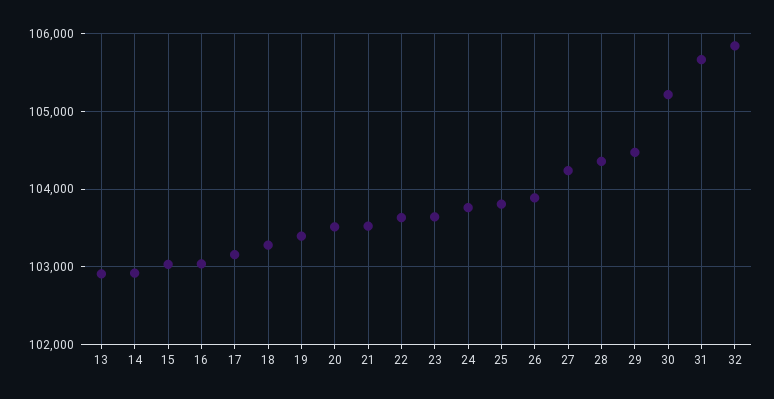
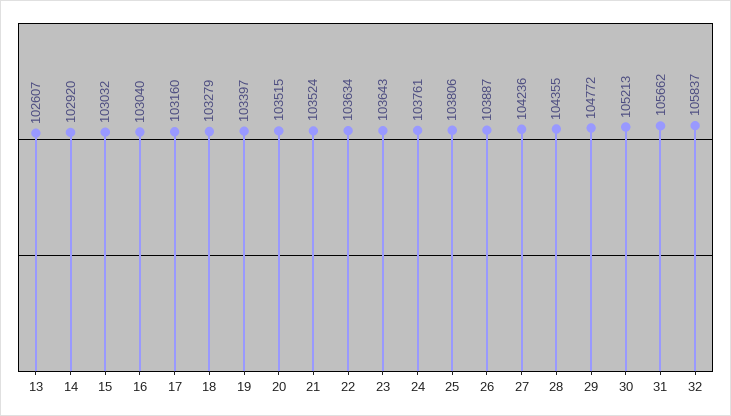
13: 102900 -> 102607
29: 104500 -> 104772

